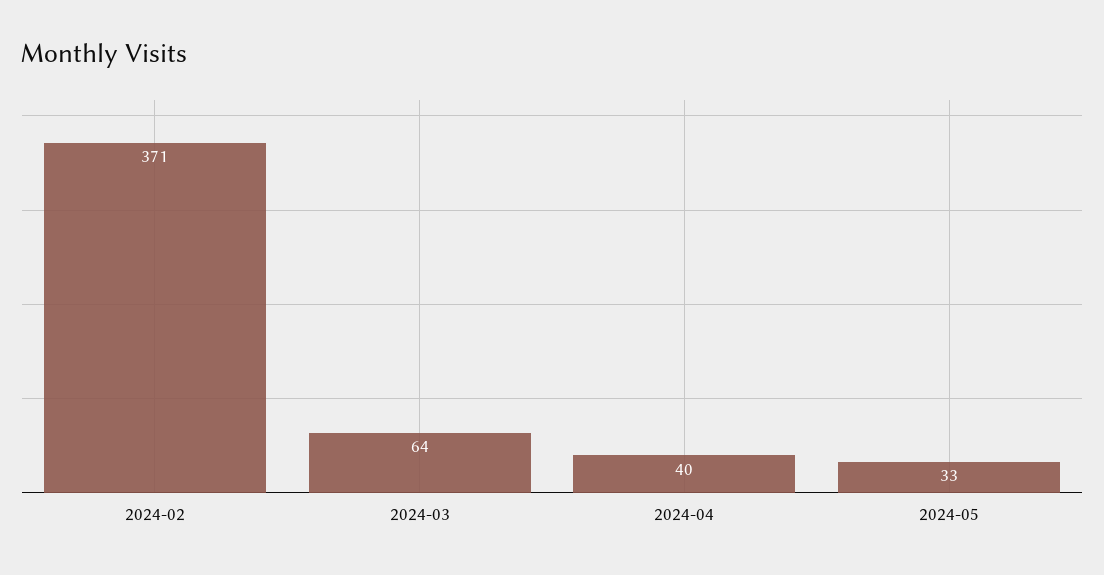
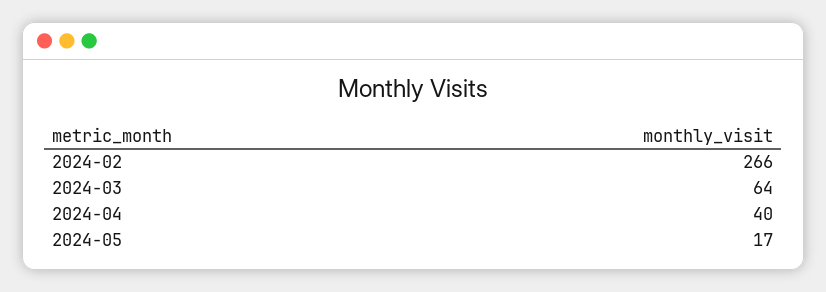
2024-02: 371 -> 266
2024-05: 33 -> 17

